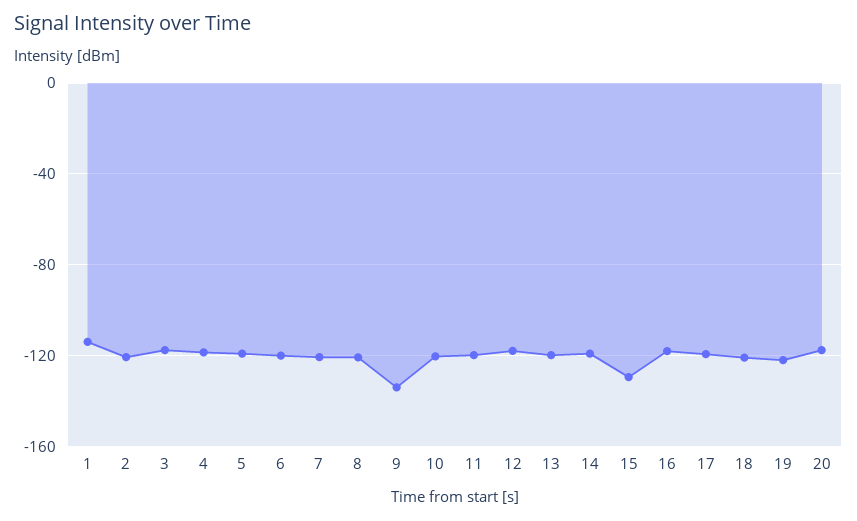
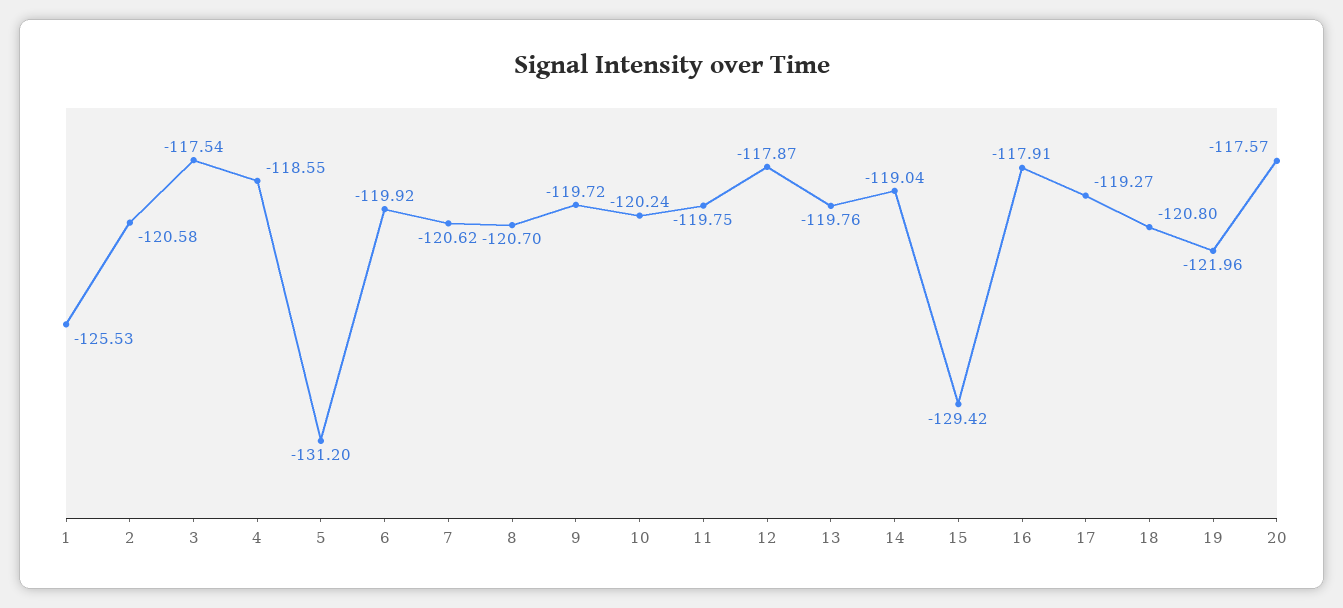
1: -115 -> -125.53
5: -120 -> -131.2
9: -135 -> -119.72

